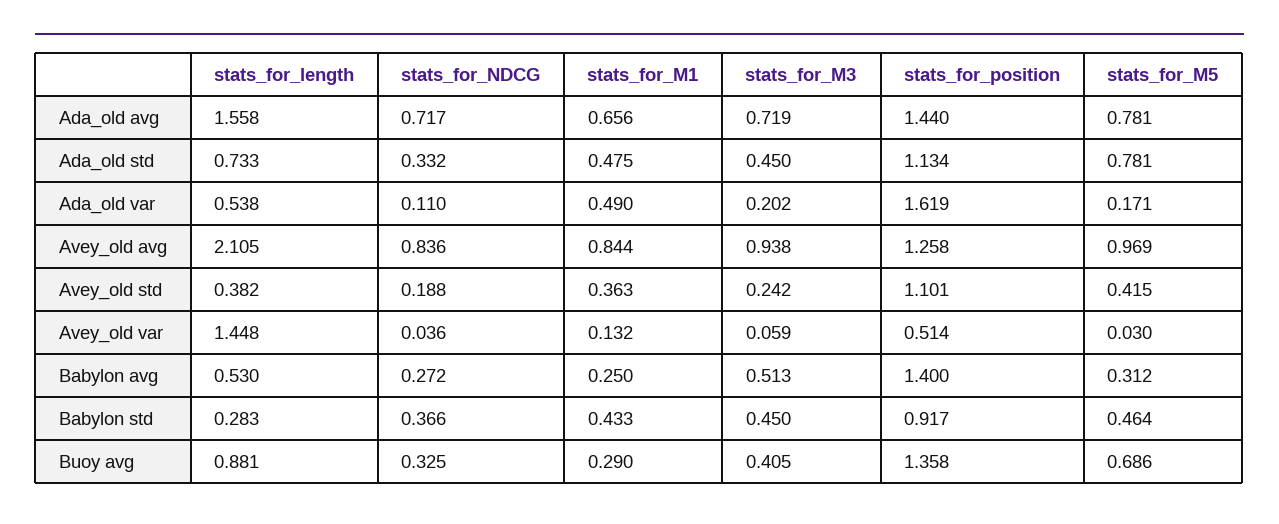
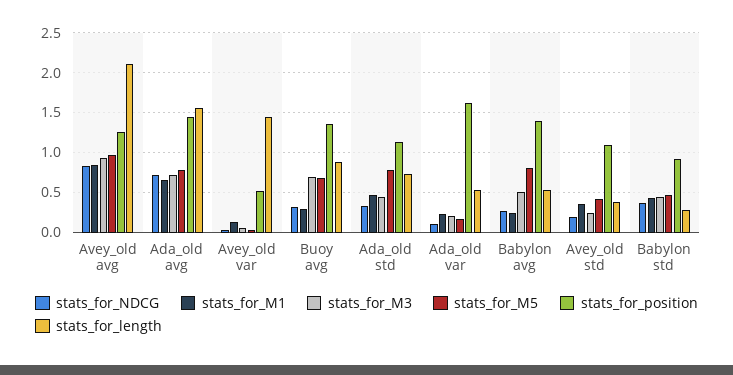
stats_for_M1, Ada_old var: 0.49 -> 0.2
stats_for_M5, Babylon avg: 0.312 -> 0.8
stats_for_M3, Buoy avg: 0.405 -> 0.7

